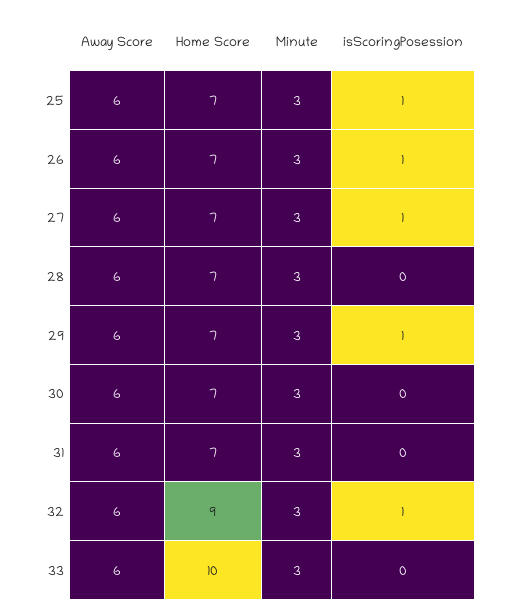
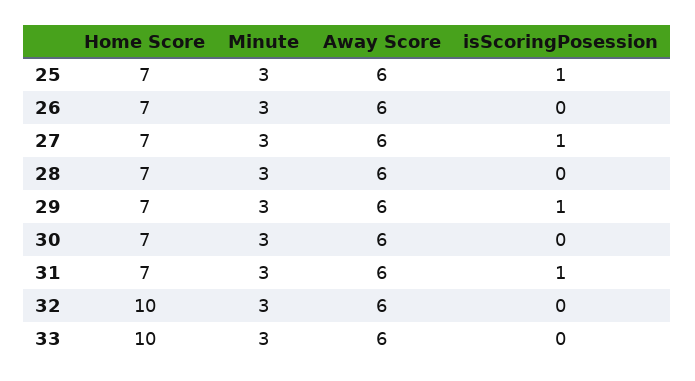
isScoringPosession, 26: 1 -> 0
isScoringPosession, 31: 0 -> 1
Home Score, 32: 9 -> 10
isScoringPosession, 32: 1 -> 0

